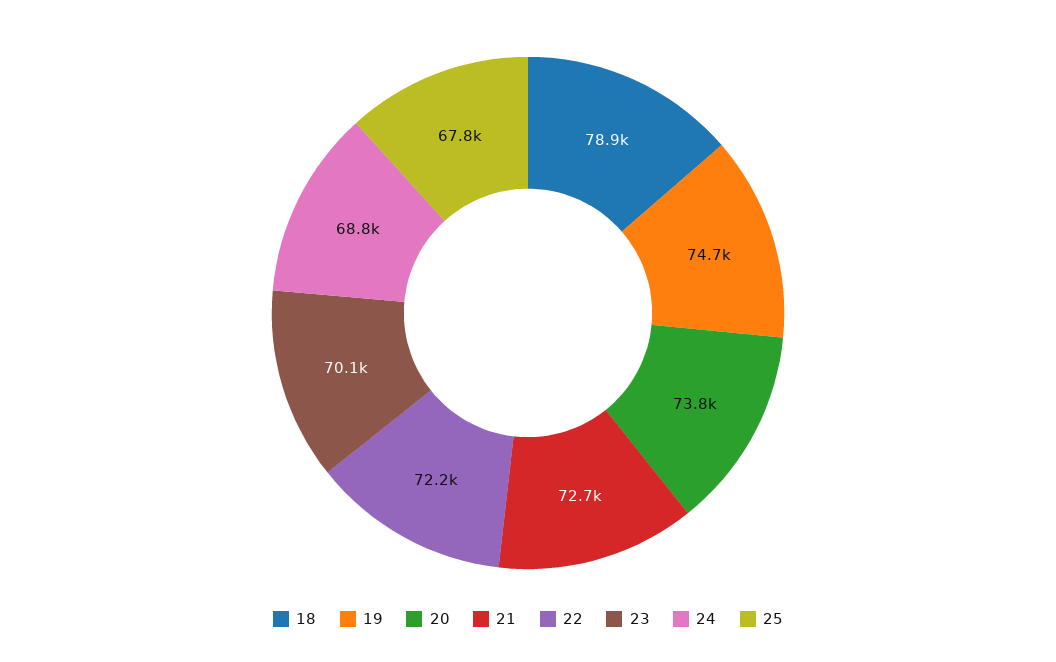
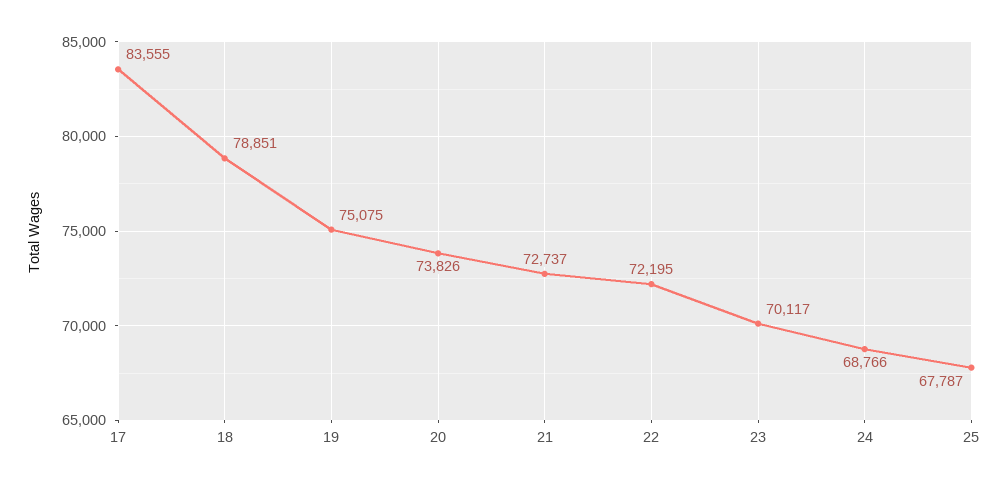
19: 74700 -> 75075
17: none -> 83555

